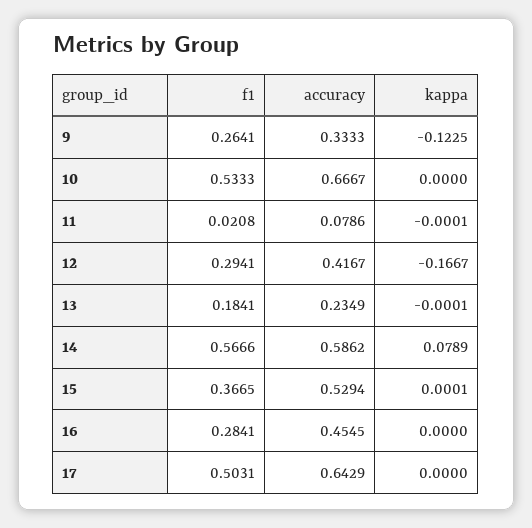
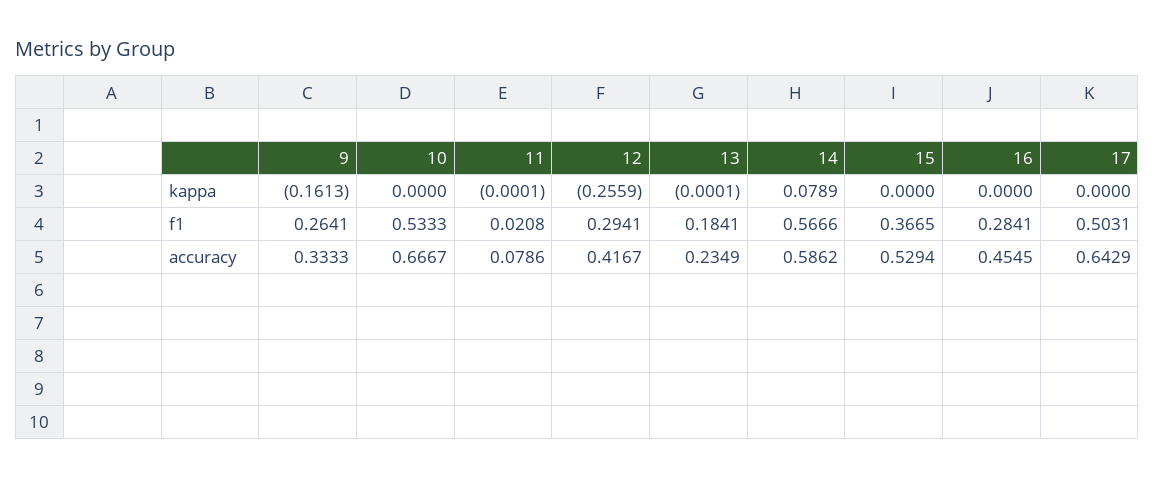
kappa, 9: -0.1225 -> -0.1613
kappa, 12: -0.1667 -> -0.2559
kappa, 15: 0.0001 -> 0

